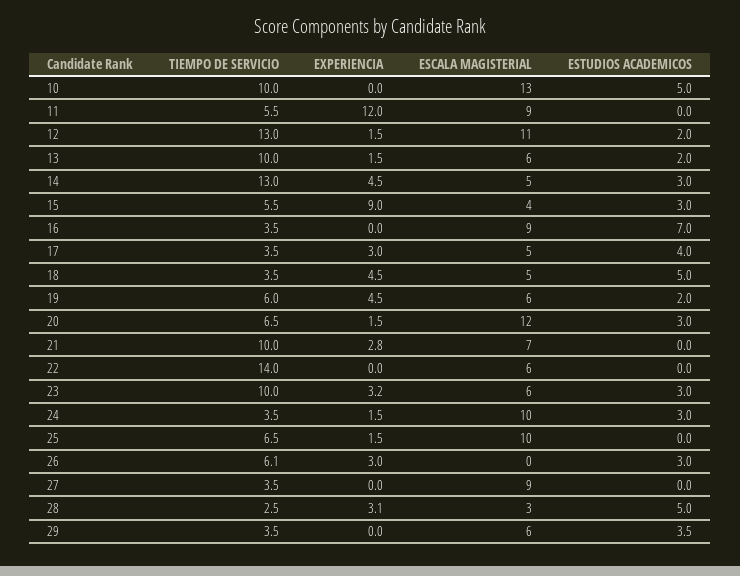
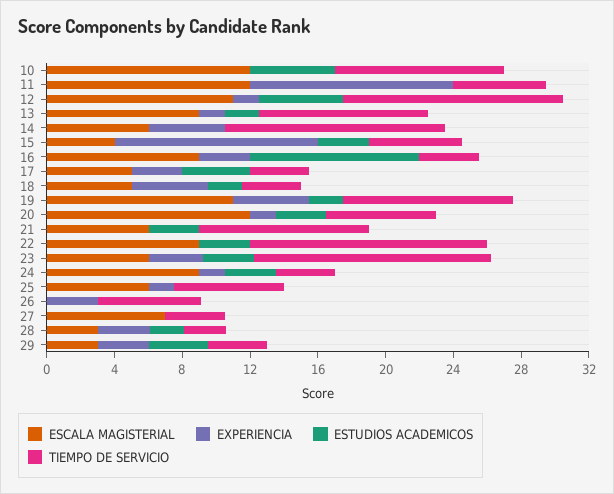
ESCALA MAGISTERIAL, 10: 13 -> 12
ESCALA MAGISTERIAL, 11: 9 -> 12
ESTUDIOS ACADEMICOS, 12: 2 -> 5
ESCALA MAGISTERIAL, 13: 6 -> 9
ESCALA MAGISTERIAL, 14: 5 -> 6
ESTUDIOS ACADEMICOS, 14: 3 -> 0
EXPERIENCIA, 15: 9 -> 12
EXPERIENCIA, 16: 0 -> 3
ESTUDIOS ACADEMICOS, 16: 7 -> 10
ESTUDIOS ACADEMICOS, 18: 5 -> 2
TIEMPO DE SERVICIO, 19: 6 -> 10
ESCALA MAGISTERIAL, 19: 6 -> 11
EXPERIENCIA, 21: 2.8 -> 0
ESCALA MAGISTERIAL, 21: 7 -> 6
ESTUDIOS ACADEMICOS, 21: 0 -> 3
ESCALA MAGISTERIAL, 22: 6 -> 9
ESTUDIOS ACADEMICOS, 22: 0 -> 3
TIEMPO DE SERVICIO, 23: 10 -> 14
ESCALA MAGISTERIAL, 24: 10 -> 9
ESCALA MAGISTERIAL, 25: 10 -> 6
ESTUDIOS ACADEMICOS, 26: 3 -> 0
ESCALA MAGISTERIAL, 27: 9 -> 7
ESTUDIOS ACADEMICOS, 28: 5 -> 2
EXPERIENCIA, 29: 0 -> 3
ESCALA MAGISTERIAL, 29: 6 -> 3

